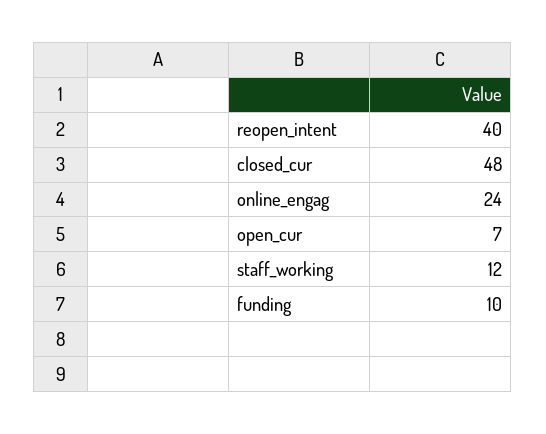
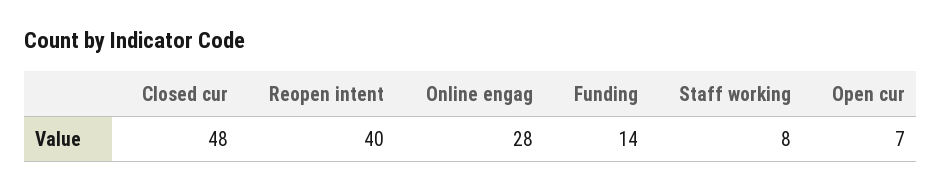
online_engag: 24 -> 28
staff_working: 12 -> 8
funding: 10 -> 14

